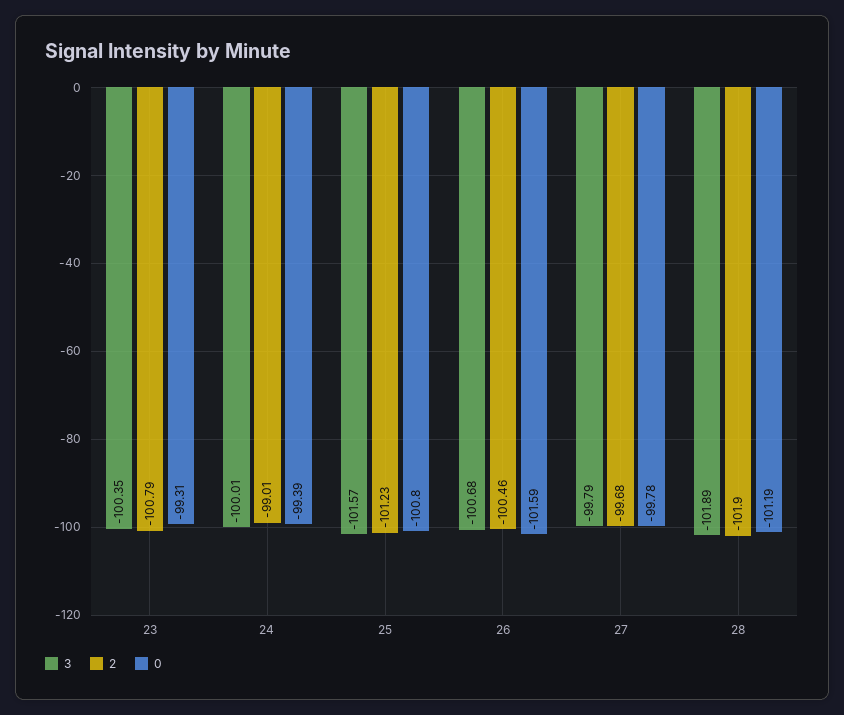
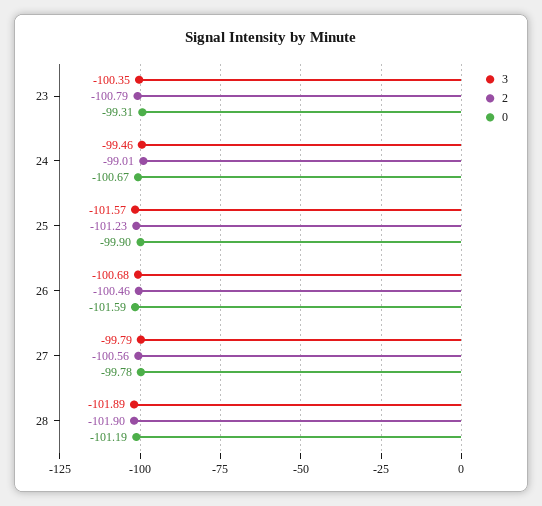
3, 24: -100.01 -> -99.46
0, 24: -99.39 -> -100.67
0, 25: -100.8 -> -99.9
2, 27: -99.68 -> -100.56

